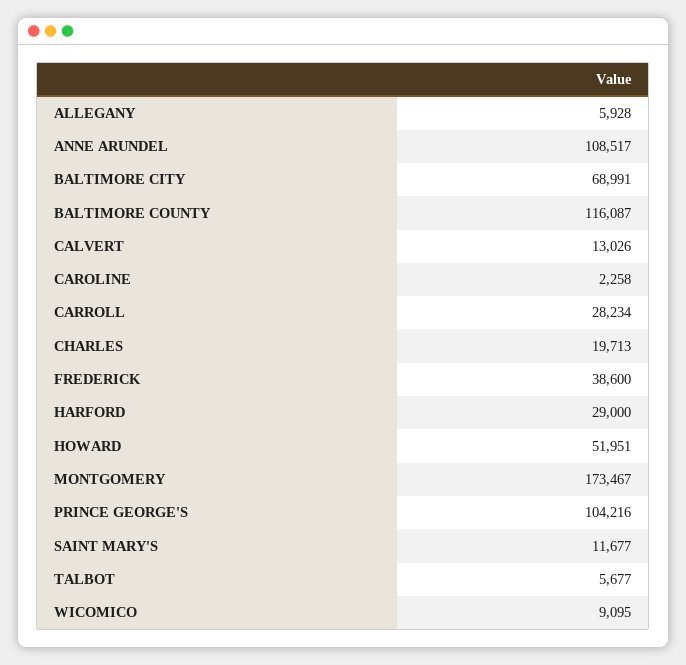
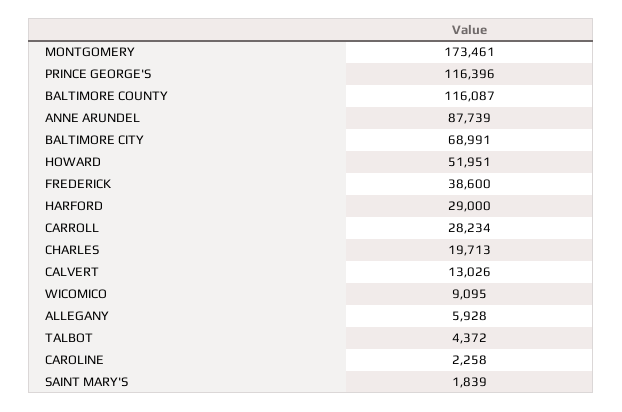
ANNE ARUNDEL: 108517 -> 87739
MONTGOMERY: 173467 -> 173461
PRINCE GEORGE'S: 104216 -> 116396
SAINT MARY'S: 11677 -> 1839
TALBOT: 5677 -> 4372

